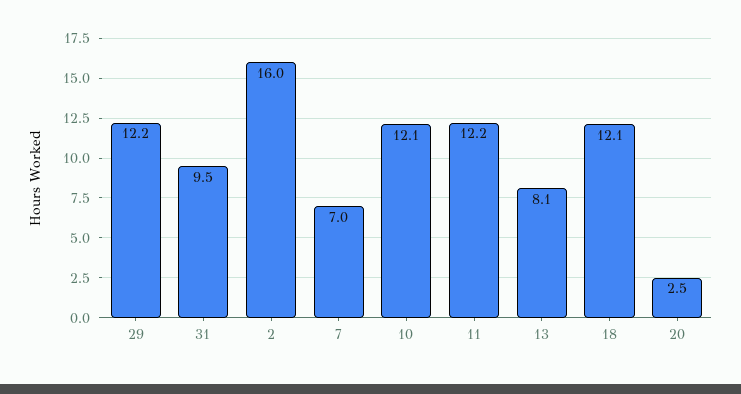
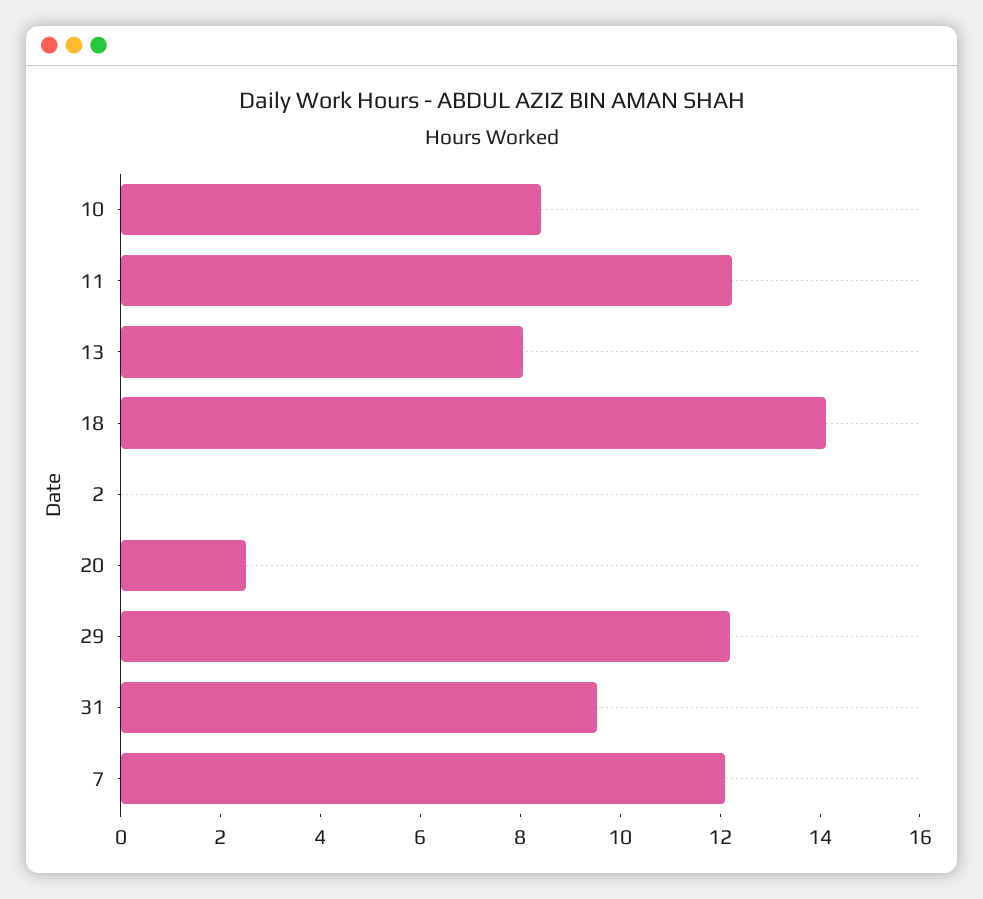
2: 16 -> 0
7: 7 -> 12
10: 12.1 -> 8.5
18: 12.1 -> 14

